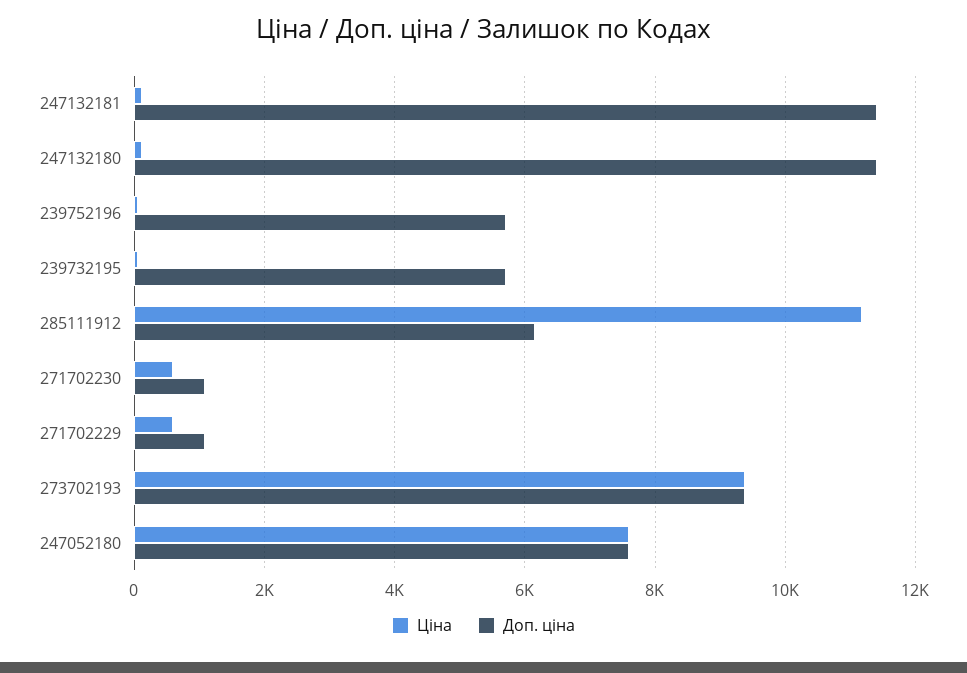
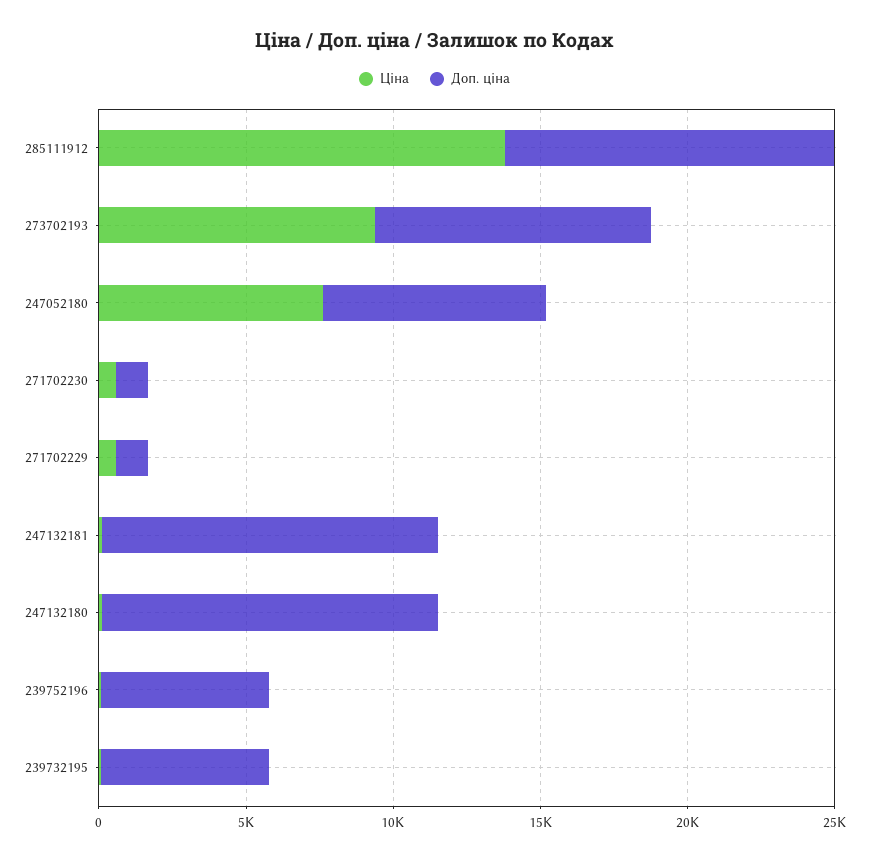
Ціна, 285111912: 11200 -> 14000
Доп. ціна, 285111912: 6200 -> 11000

